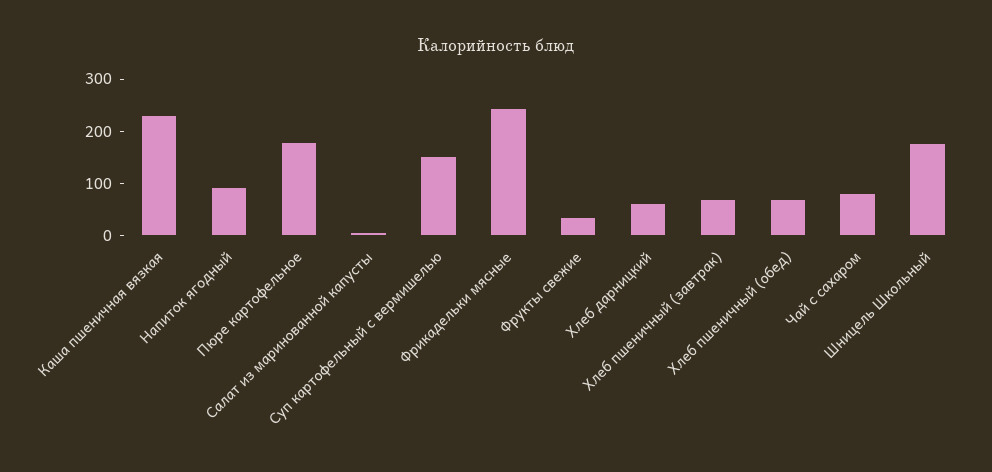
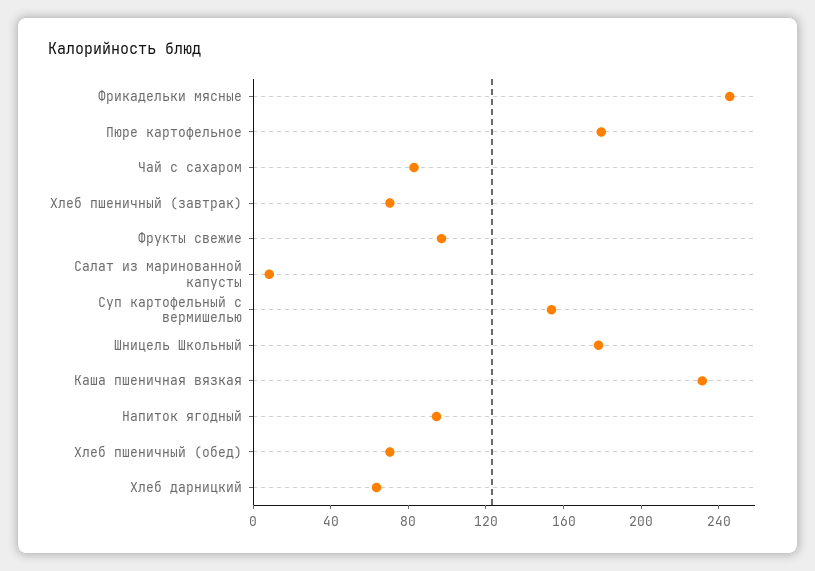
Фрукты свежие: 40 -> 100

